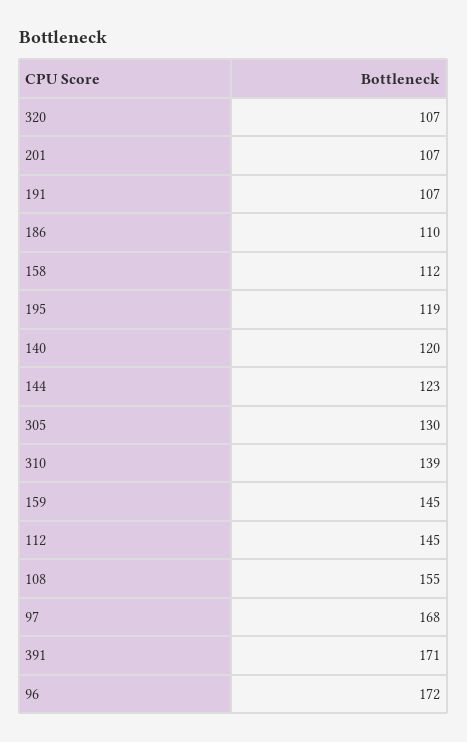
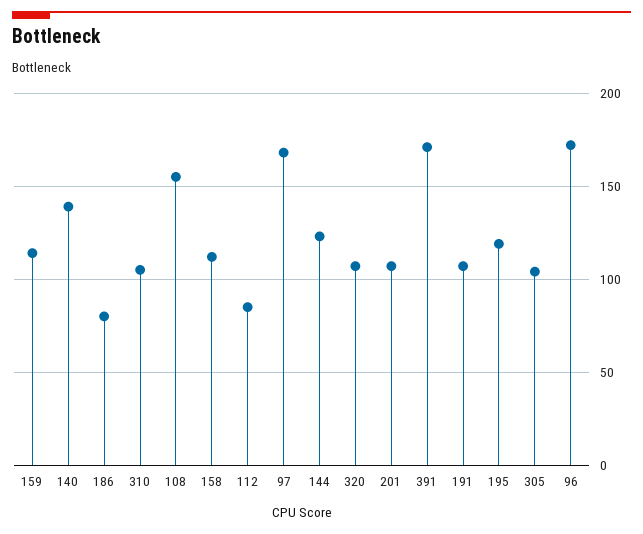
186: 110 -> 80
140: 120 -> 140
305: 130 -> 105
310: 139 -> 105
159: 145 -> 115
112: 145 -> 85

